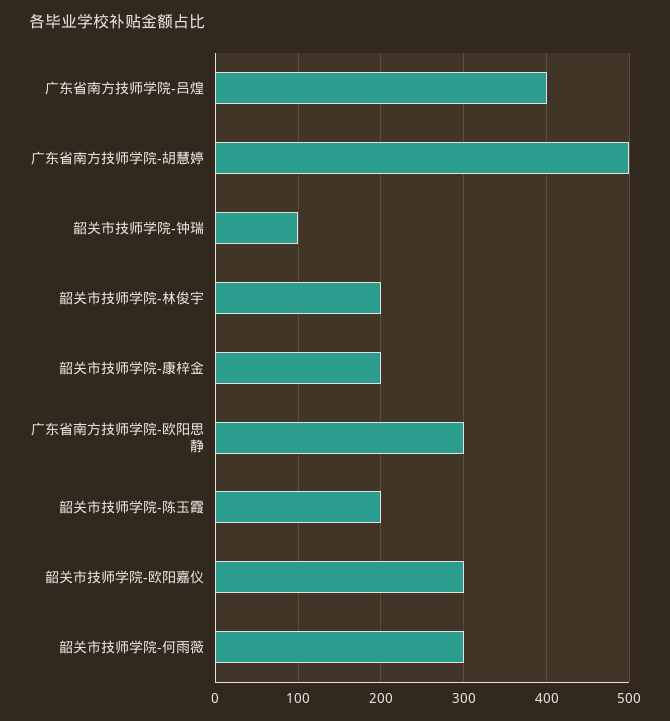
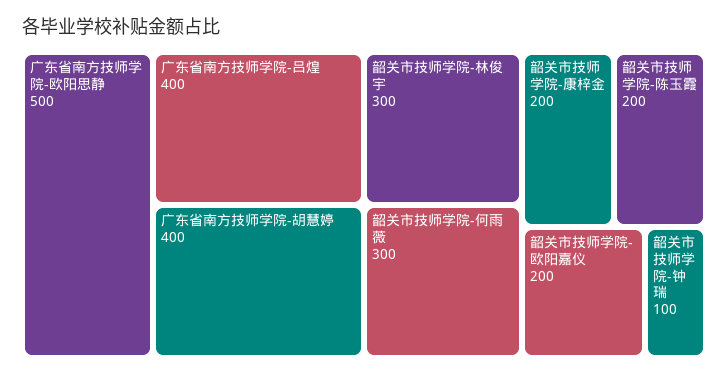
广东省南方技师学院-胡慧婷: 500 -> 400
韶关市技师学院-林俊宇: 200 -> 300
广东省南方技师学院-欧阳思静: 300 -> 500
韶关市技师学院-欧阳嘉仪: 300 -> 200

